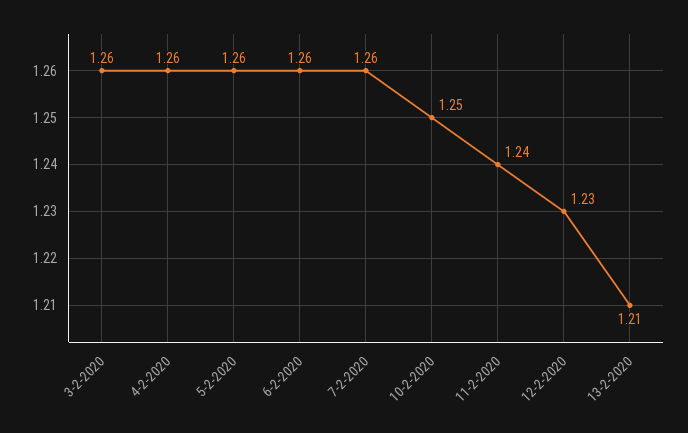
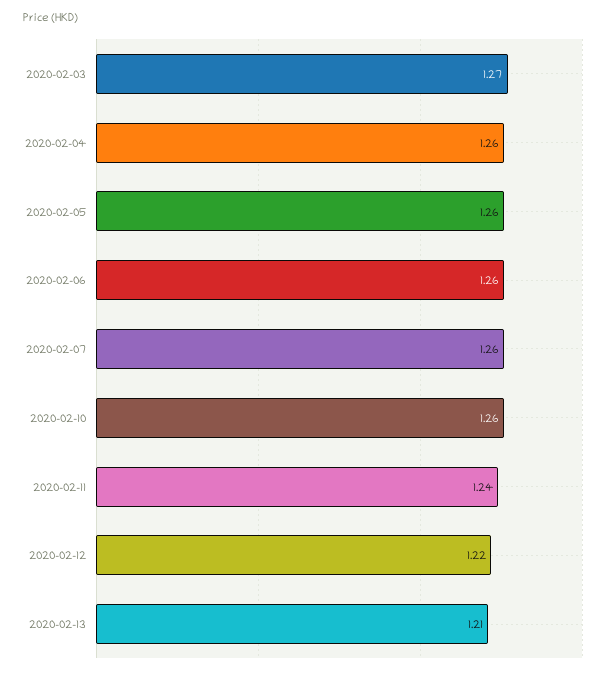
3-2-2020: 1.26 -> 1.27
10-2-2020: 1.25 -> 1.26
12-2-2020: 1.23 -> 1.22

